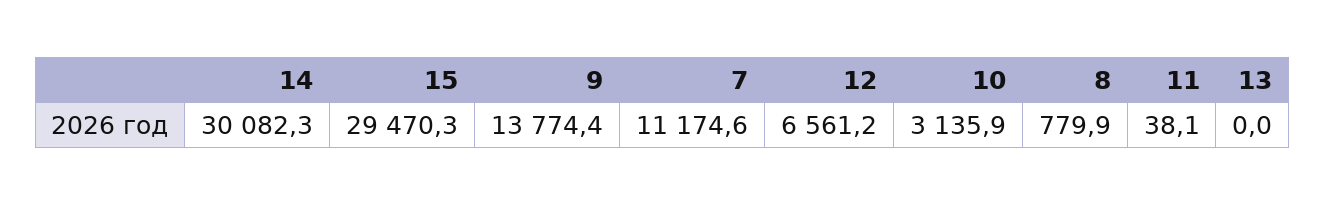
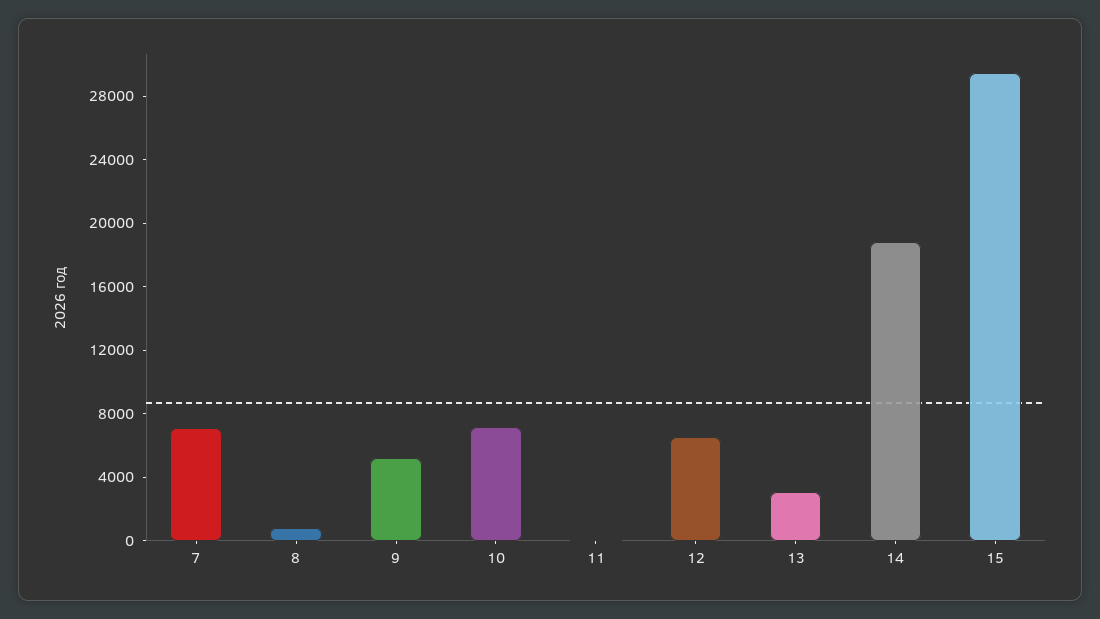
14: 30082.3 -> 19000
9: 13774.4 -> 5000
7: 11174.6 -> 7000
10: 3135.9 -> 7000
13: 0 -> 3000

